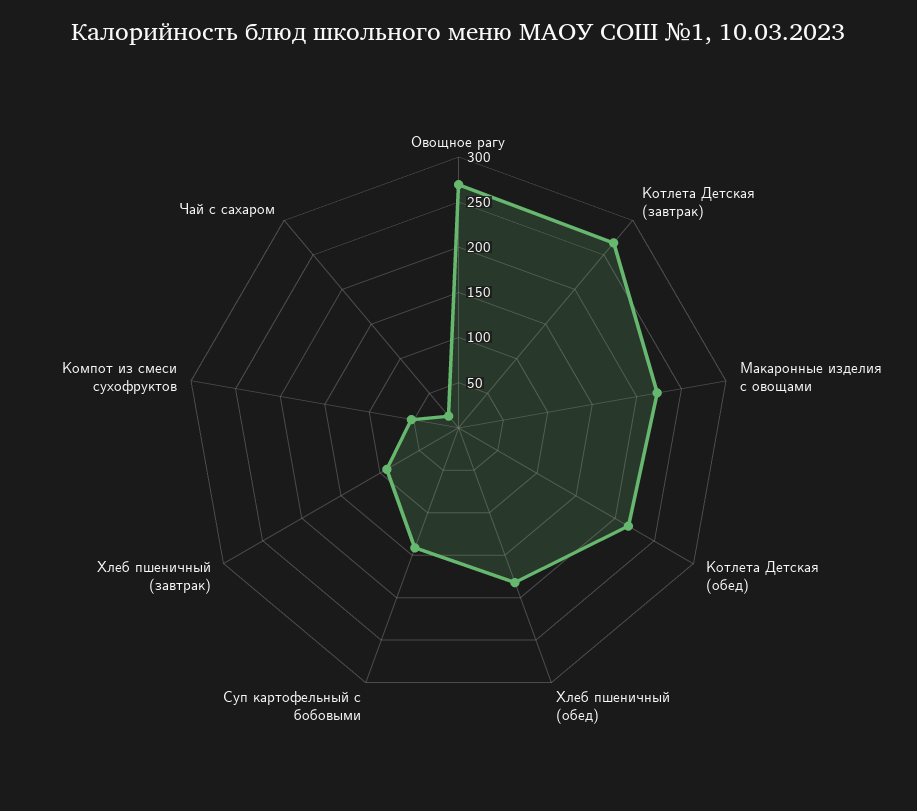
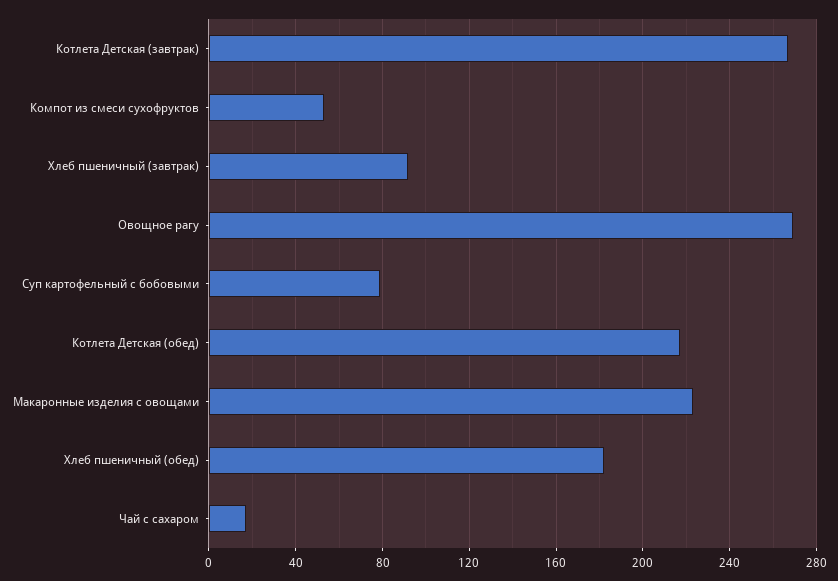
Суп картофельный с бобовыми: 140 -> 80

